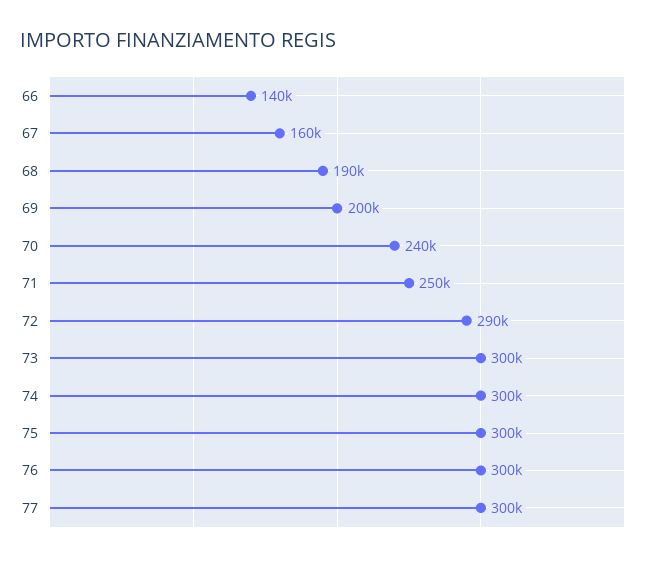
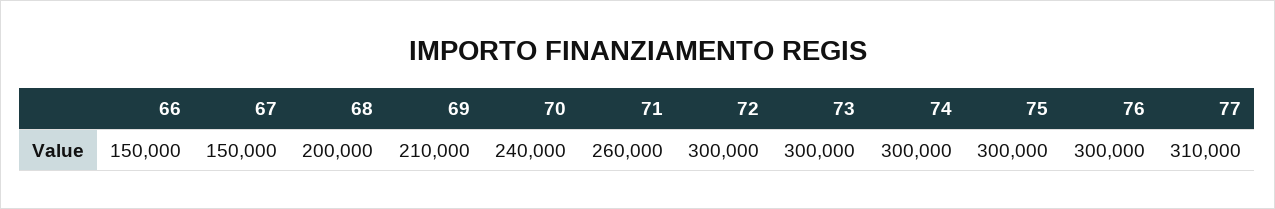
66: 140000 -> 150000
67: 160000 -> 150000
68: 190000 -> 200000
69: 200000 -> 210000
71: 250000 -> 260000
72: 290000 -> 300000
77: 300000 -> 310000

